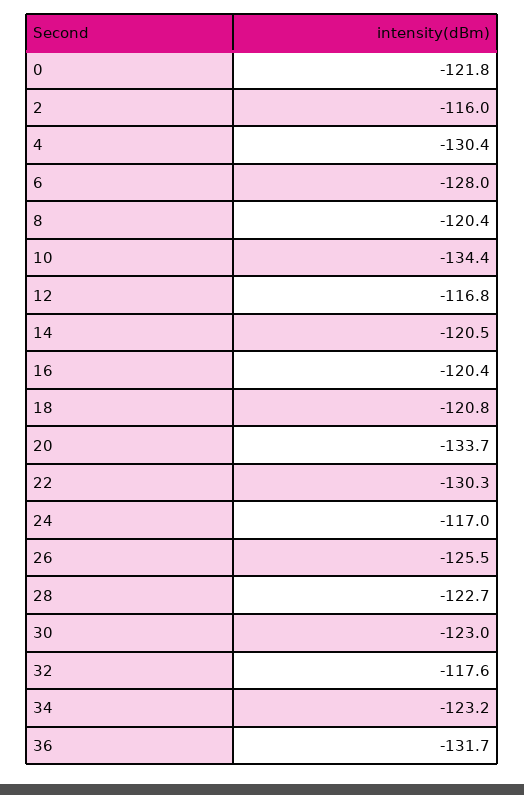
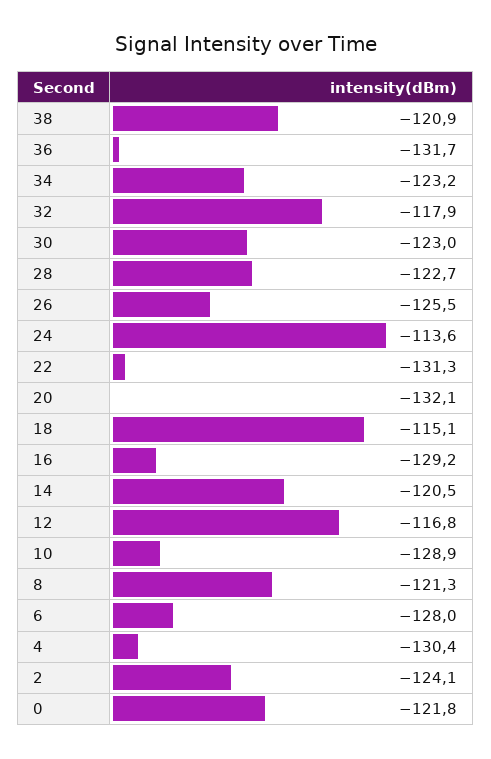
2: -116 -> -124.1
8: -120.4 -> -121.3
10: -134.4 -> -128.9
16: -120.4 -> -129.2
18: -120.8 -> -115.1
20: -133.7 -> -132.1
22: -130.3 -> -131.3
24: -117 -> -113.6
32: -117.6 -> -117.9
38: none -> -120.9

